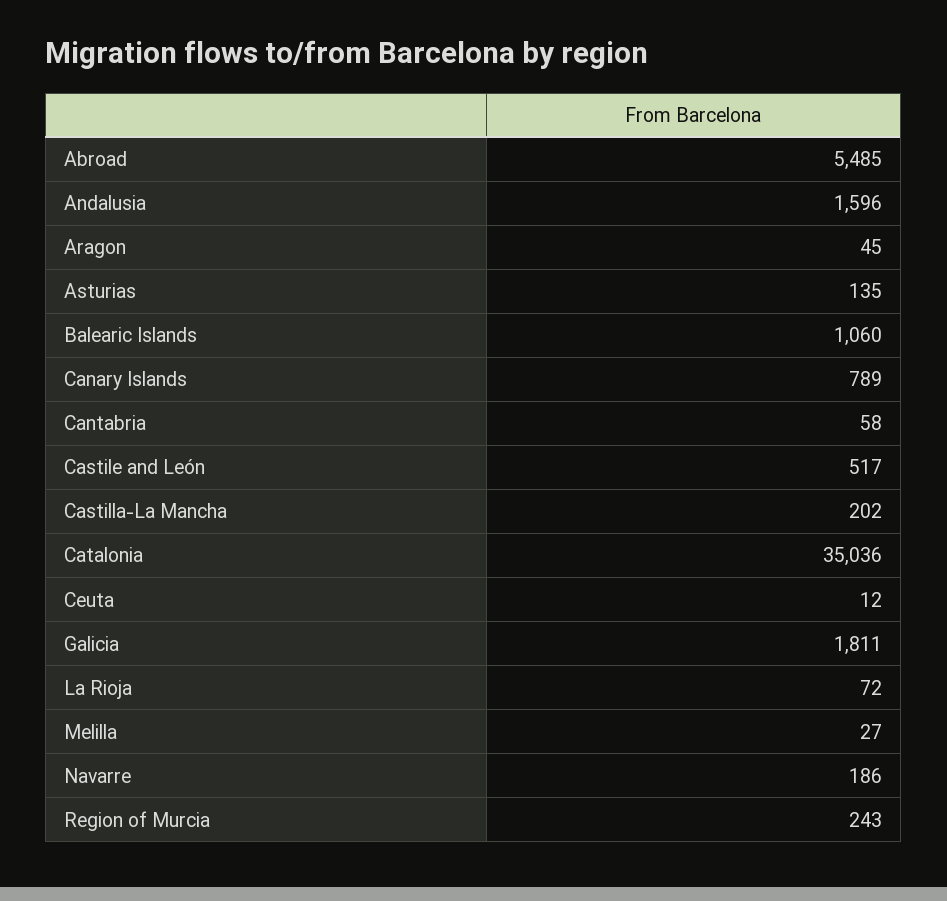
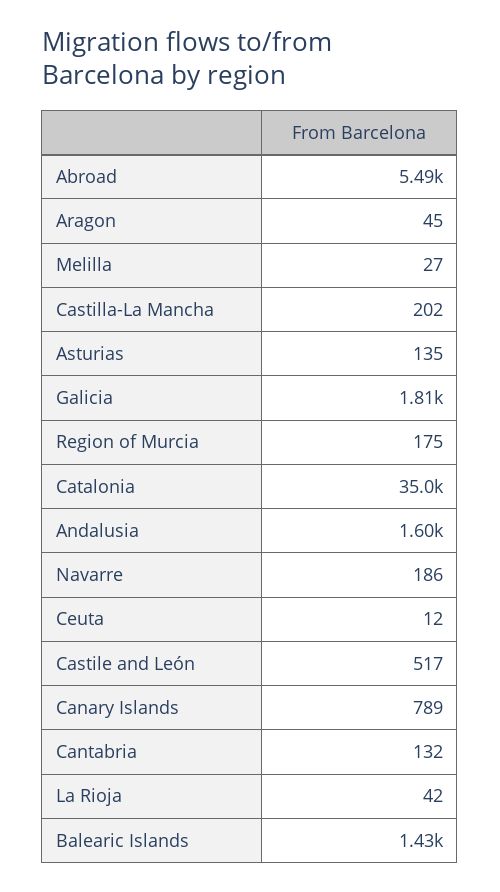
Balearic Islands: 1060 -> 1430
Cantabria: 58 -> 132
La Rioja: 72 -> 42
Region of Murcia: 243 -> 175

